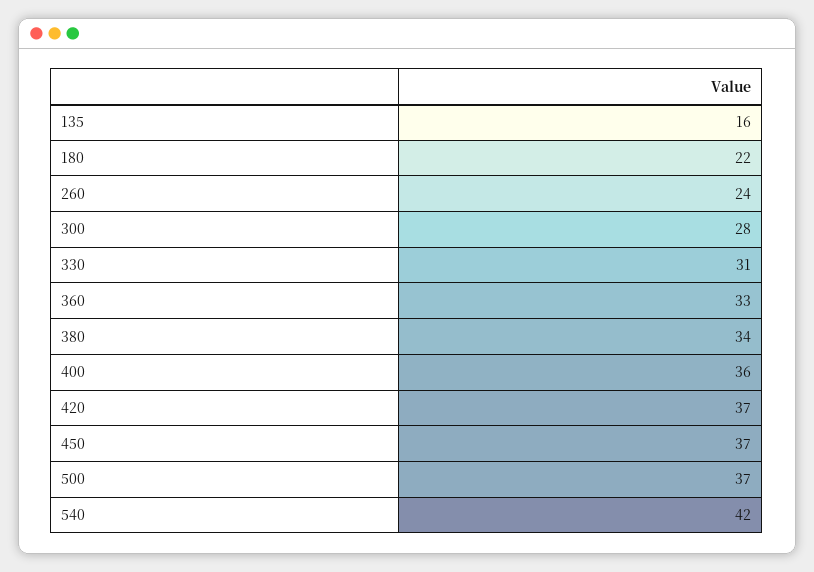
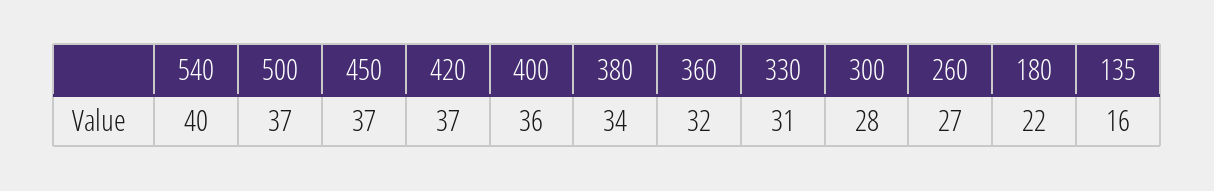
260: 24 -> 27
360: 33 -> 32
540: 42 -> 40

